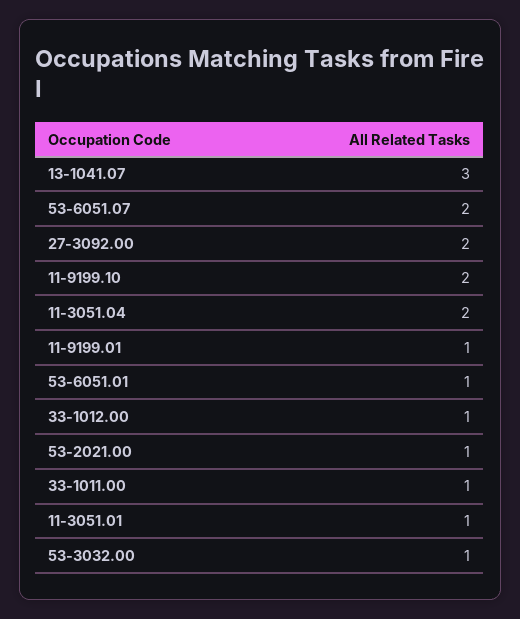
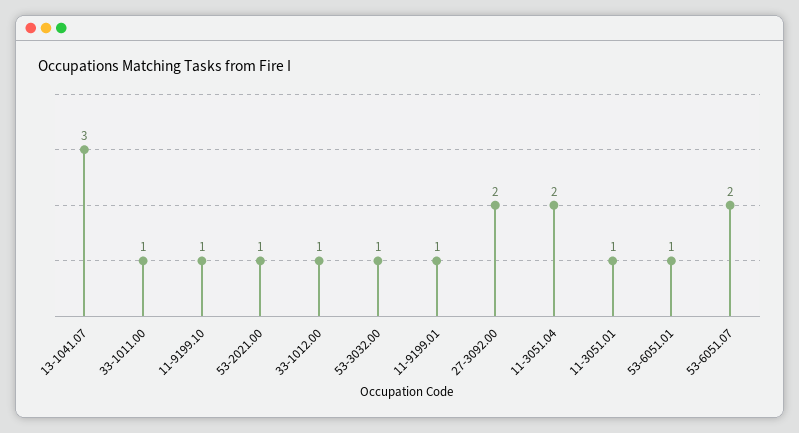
11-9199.10: 2 -> 1

